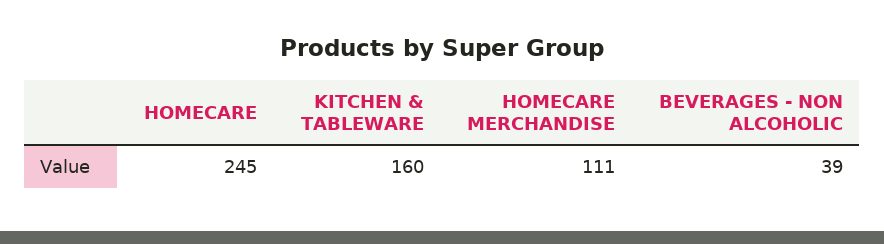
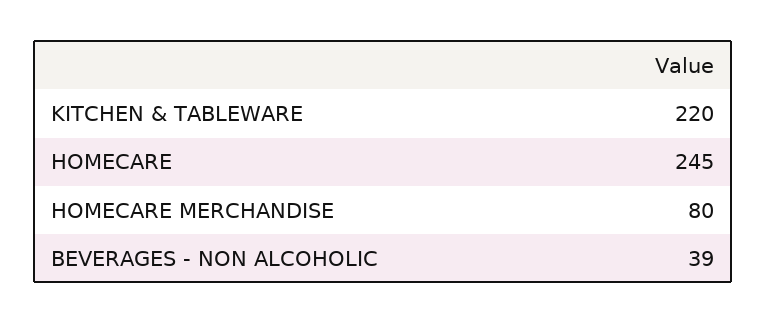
KITCHEN & TABLEWARE: 160 -> 220
HOMECARE MERCHANDISE: 111 -> 80

